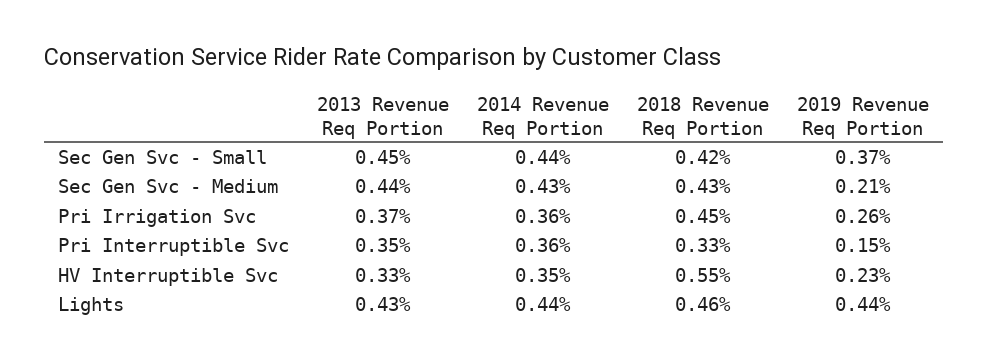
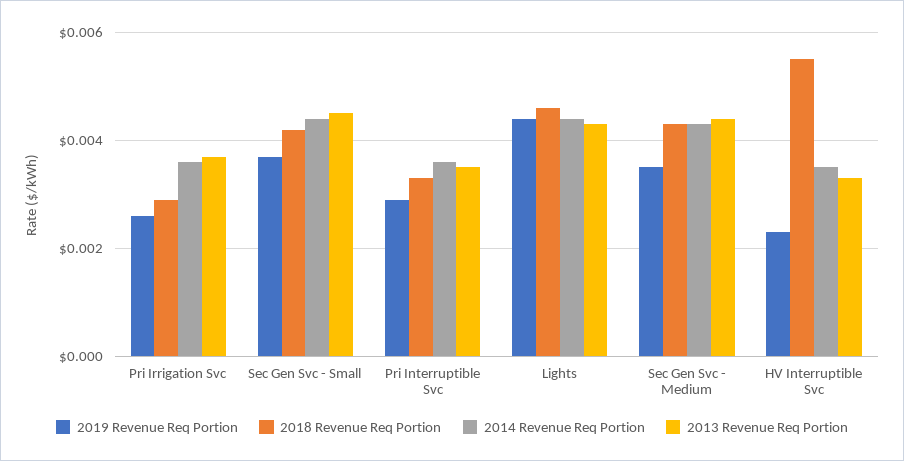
2019 Revenue Req Portion, Sec Gen Svc - Medium: 0.0021 -> 0.0035
2018 Revenue Req Portion, Pri Irrigation Svc: 0.0045 -> 0.003
2019 Revenue Req Portion, Pri Interruptible Svc: 0.0015 -> 0.003

